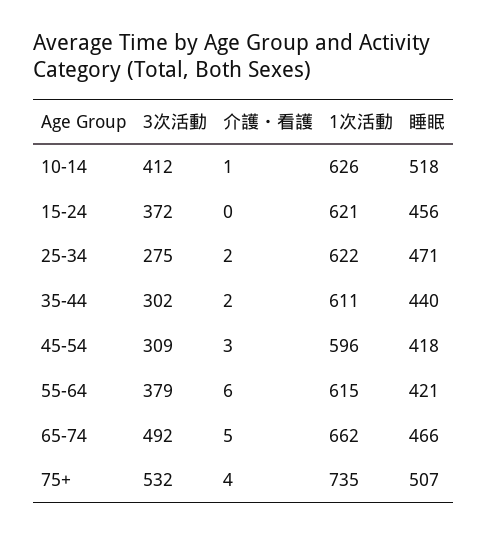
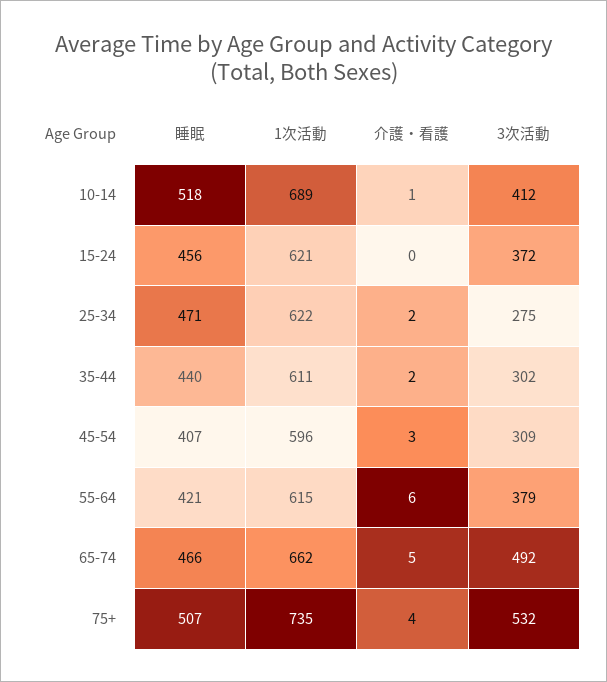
1次活動, 10-14: 626 -> 689
睡眠, 45-54: 418 -> 407

